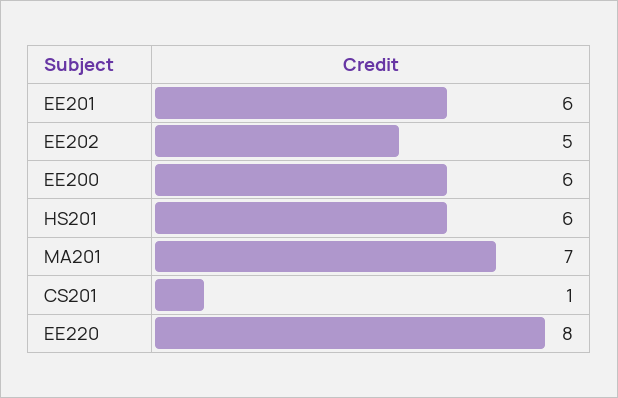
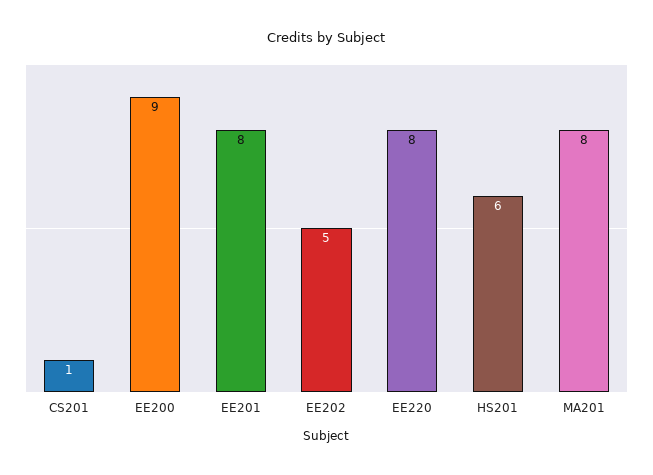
EE201: 6 -> 8
EE200: 6 -> 9
MA201: 7 -> 8

